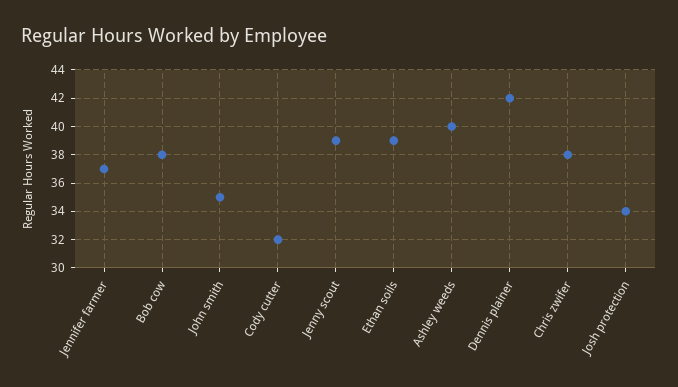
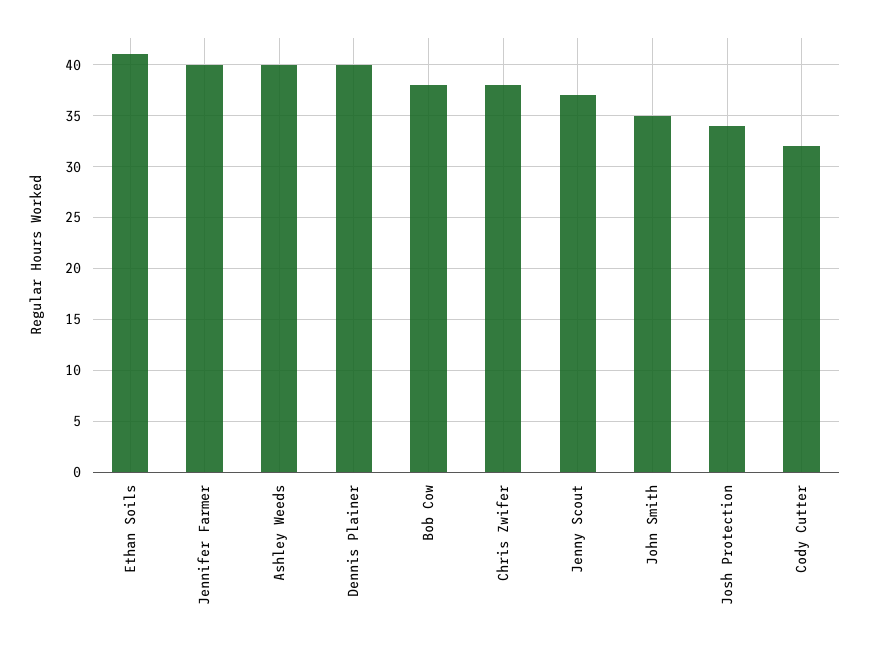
Jennifer farmer: 37 -> 40
Jenny scout: 39 -> 37
Ethan soils: 39 -> 41
Dennis plainer: 42 -> 40

